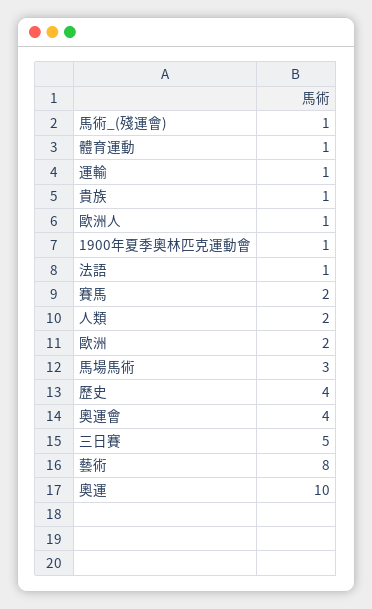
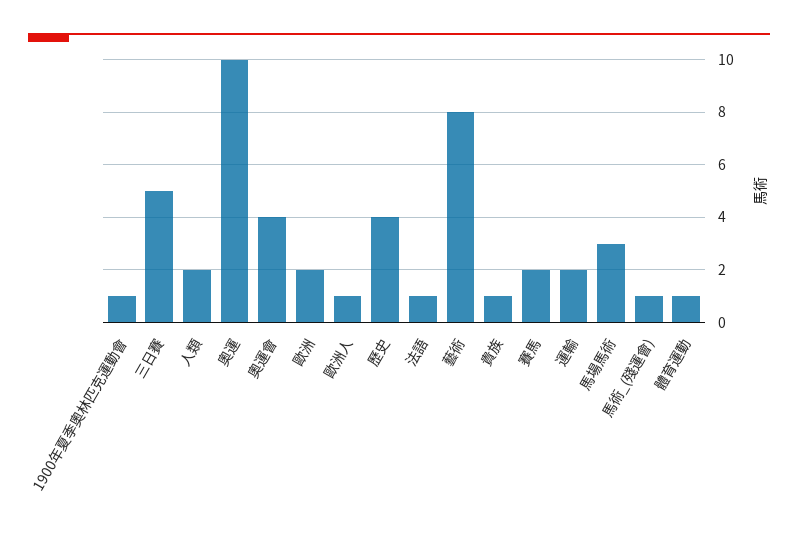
運輸: 1 -> 2

